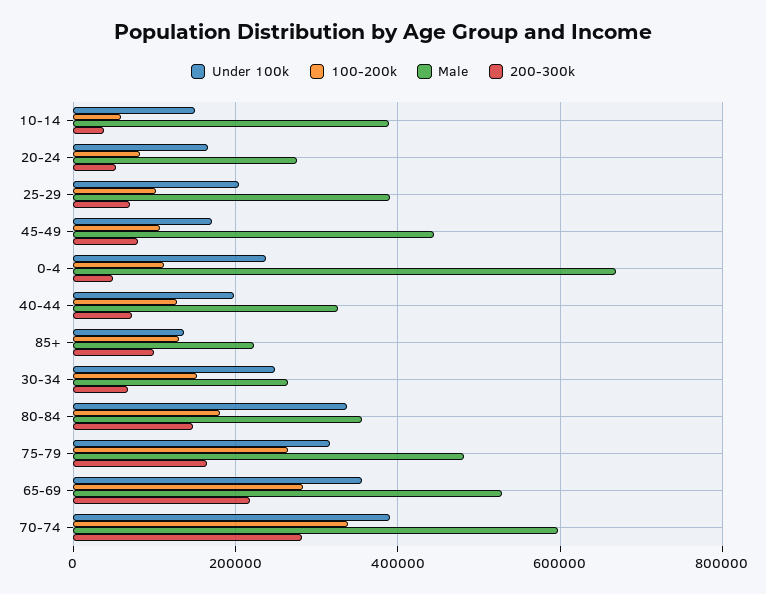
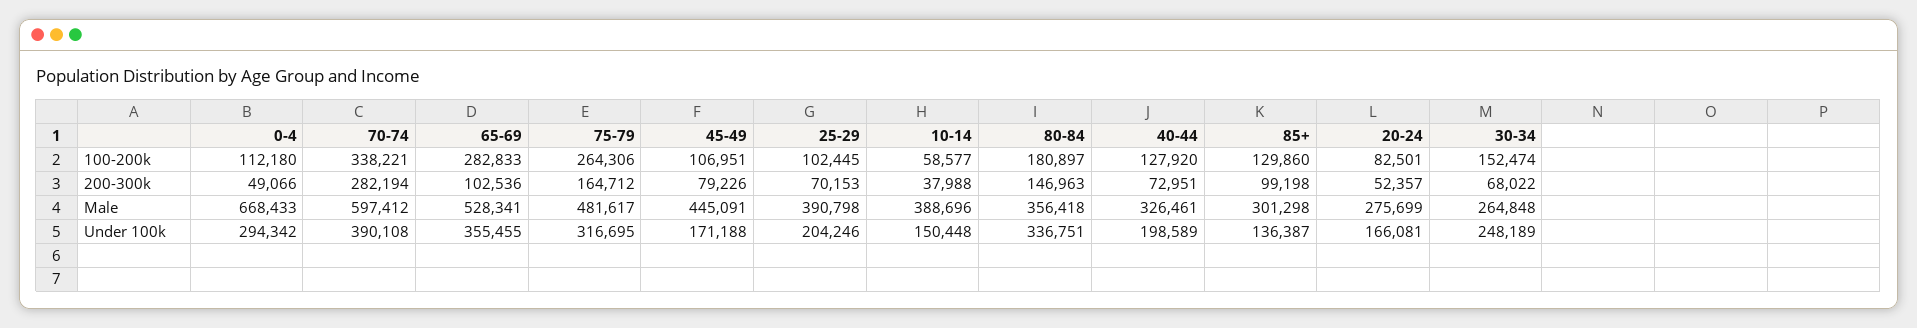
Under 100k, 0-4: 240000 -> 294342
Male, 85+: 220000 -> 301298
200-300k, 65-69: 220000 -> 102536

